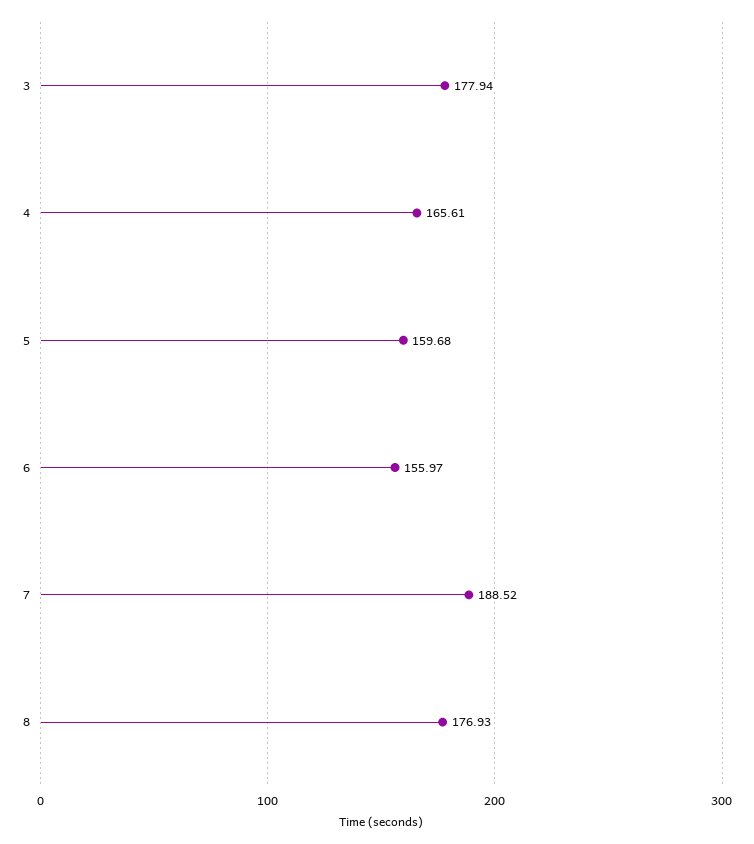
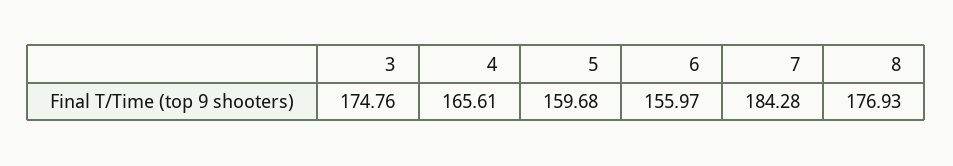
3: 177.94 -> 174.76
7: 188.52 -> 184.28

